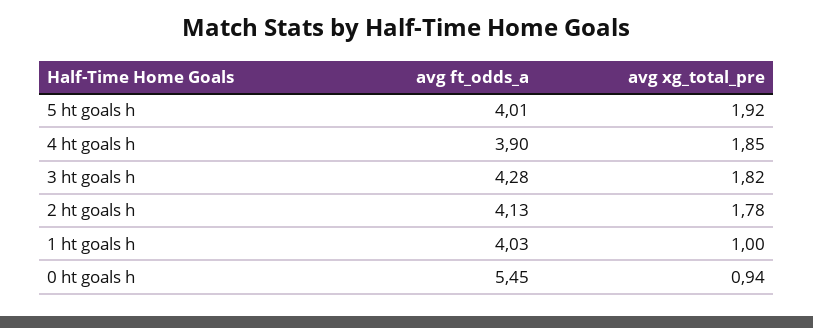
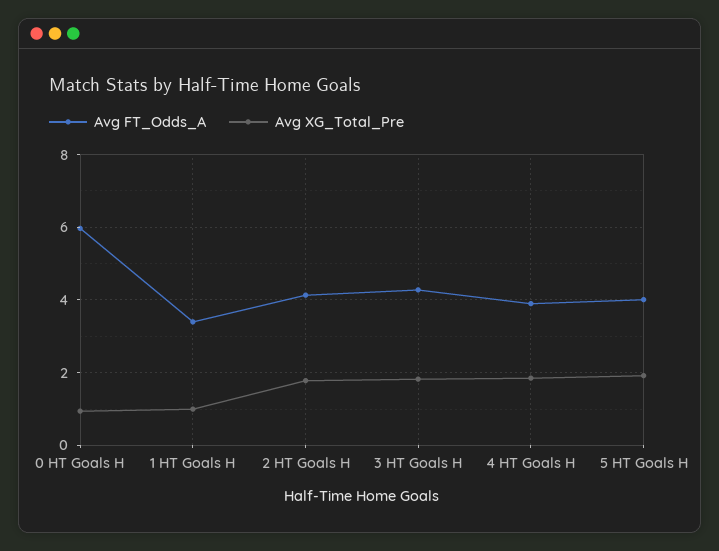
avg ft_odds_a, 1 ht goals h: 4.03 -> 3.4
avg ft_odds_a, 0 ht goals h: 5.45 -> 6

